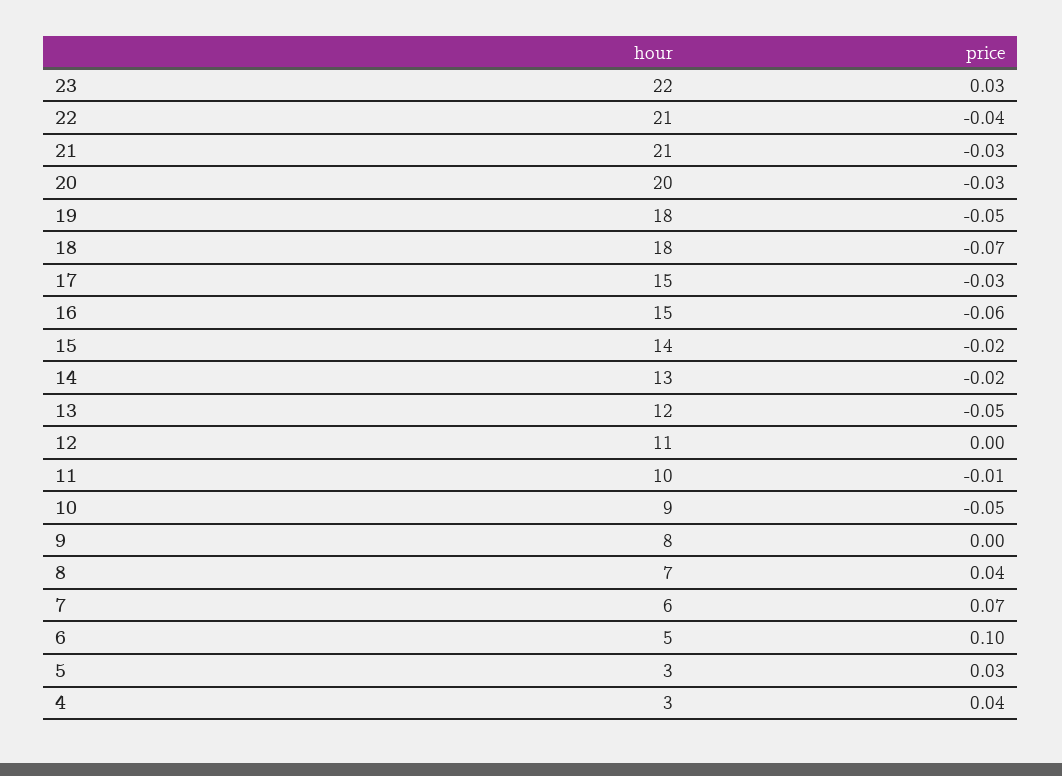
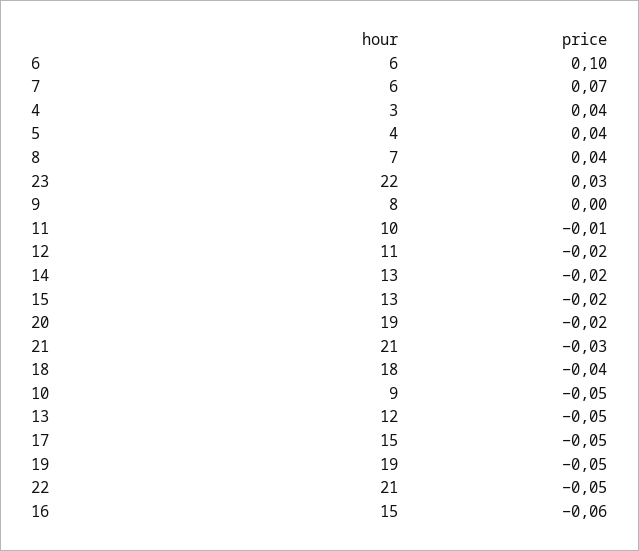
price, 22: -0.04 -> -0.05
hour, 20: 20 -> 19
price, 20: -0.03 -> -0.02
hour, 19: 18 -> 19
price, 18: -0.07 -> -0.04
price, 17: -0.03 -> -0.05
hour, 15: 14 -> 13
price, 12: 0 -> -0.02
hour, 6: 5 -> 6
hour, 5: 3 -> 4
price, 5: 0.03 -> 0.04

